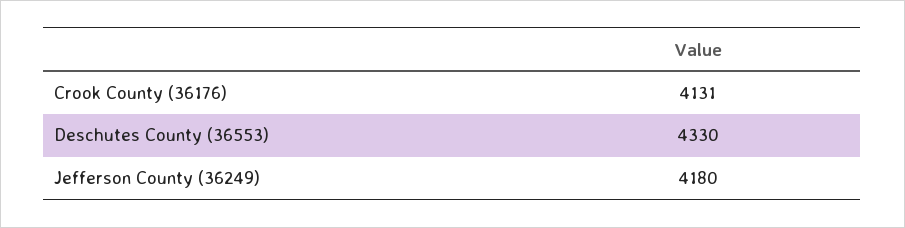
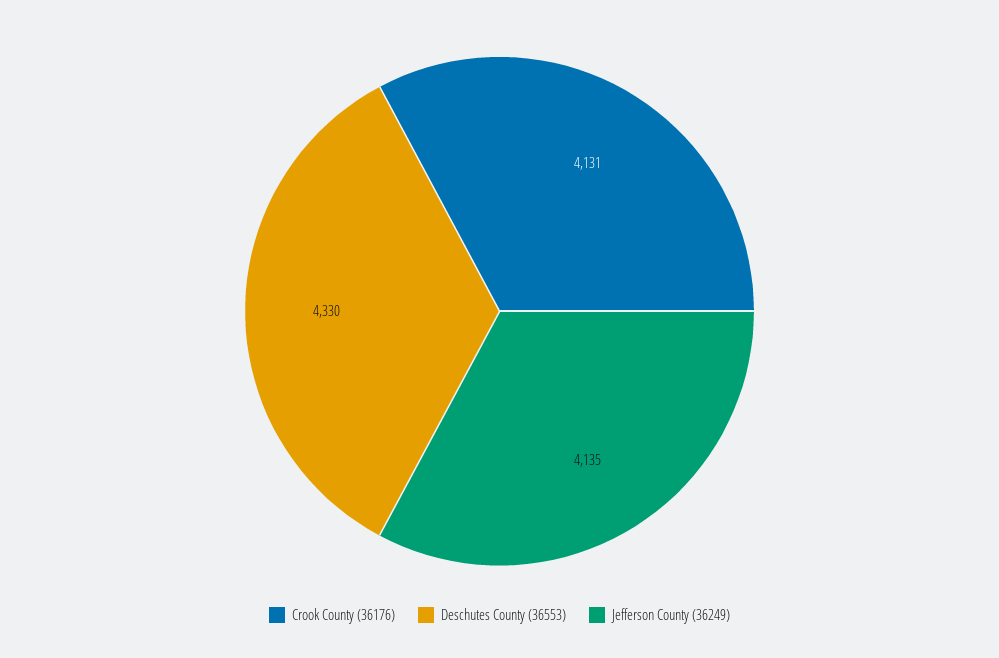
Jefferson County (36249): 4180 -> 4135

